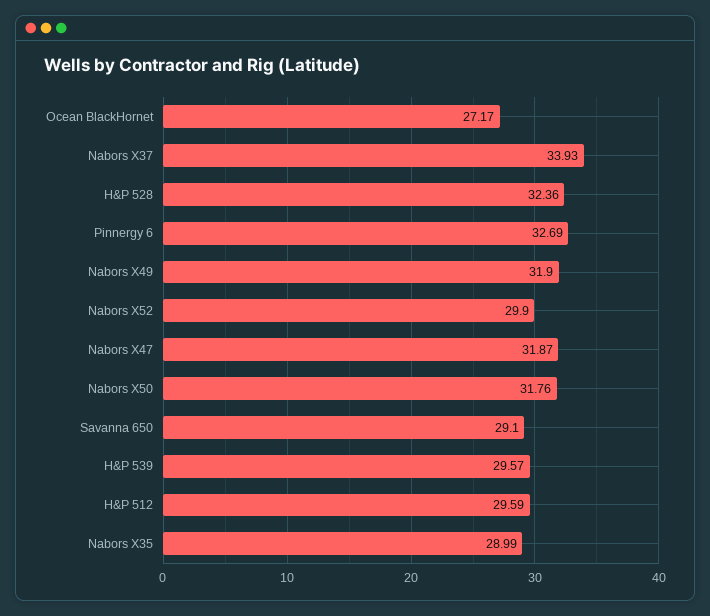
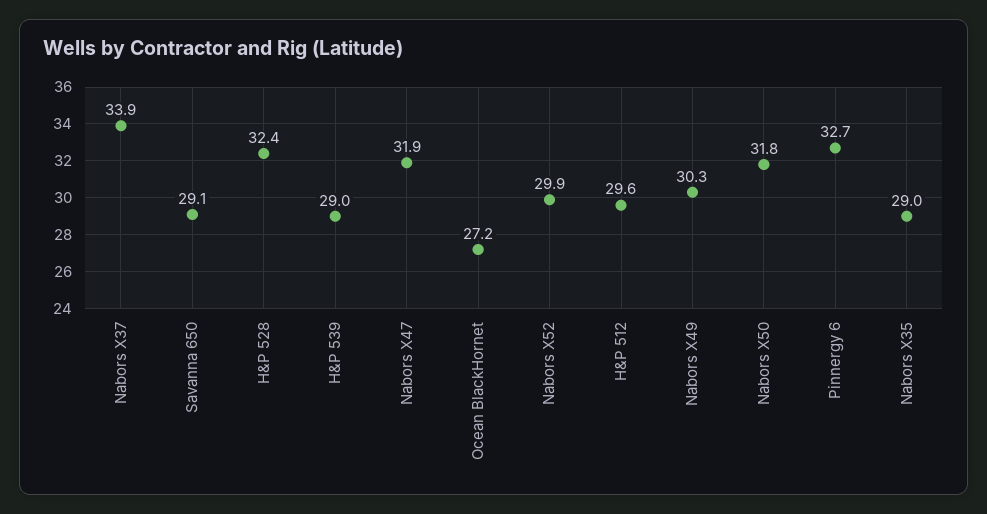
Nabors X49: 31.9 -> 30.3
H&P 539: 29.57 -> 29

